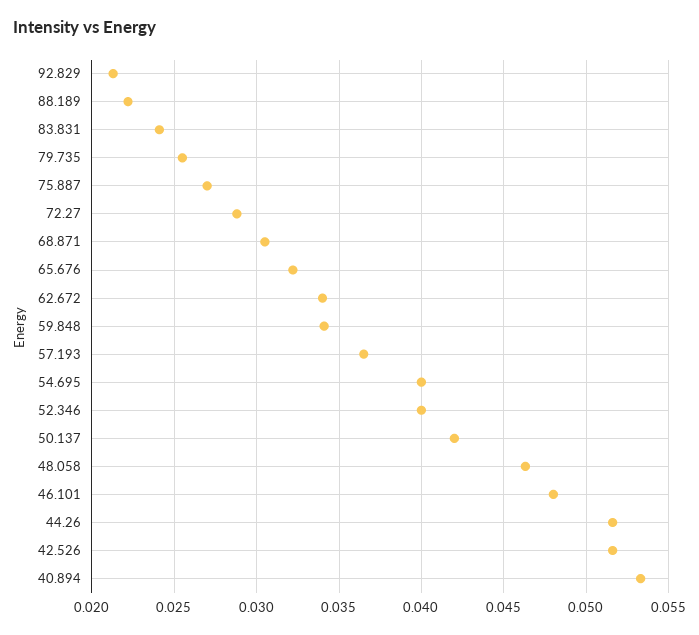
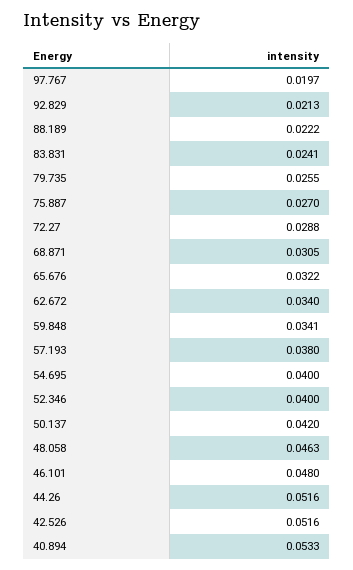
57.193: 0.0365 -> 0.038
97.767: none -> 0.0197

